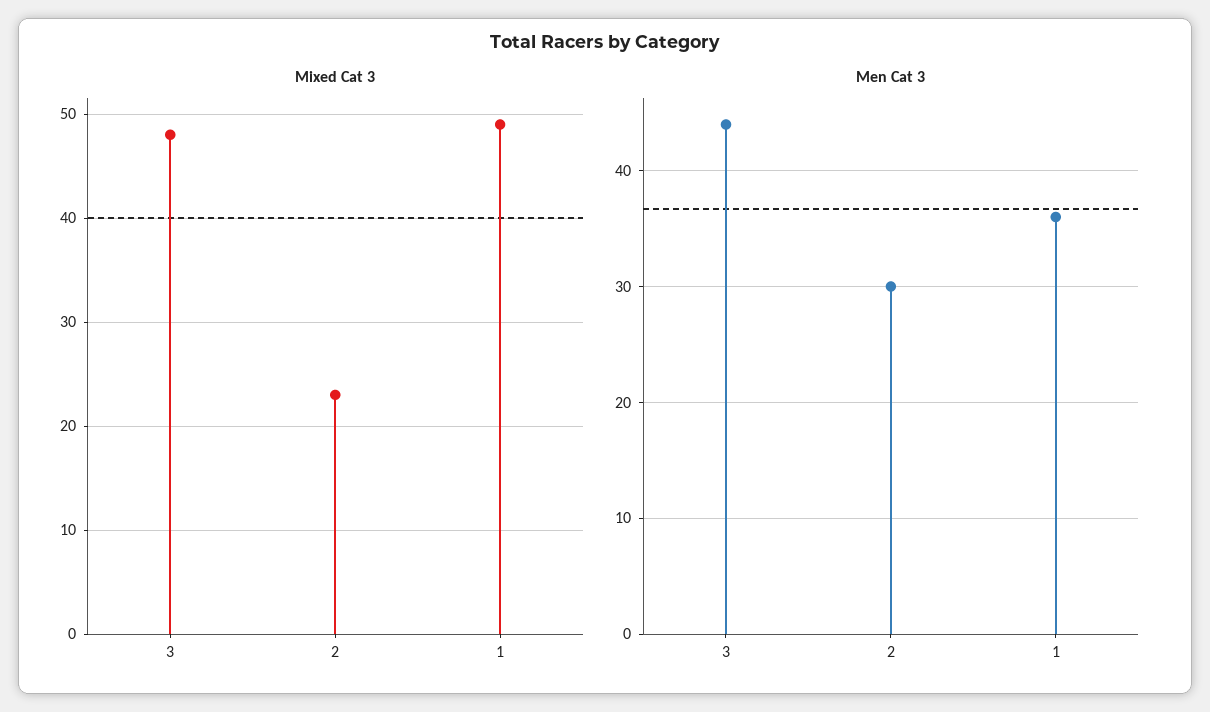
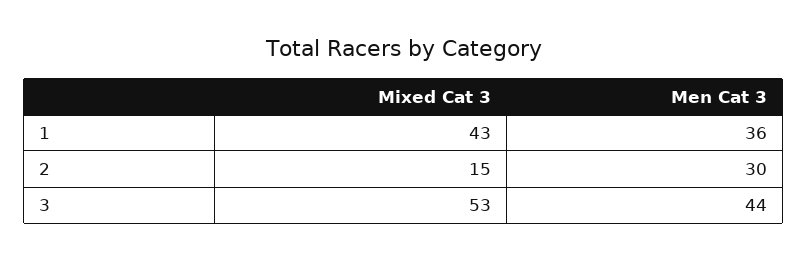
Mixed Cat 3, 3: 48 -> 53
Mixed Cat 3, 2: 23 -> 15
Mixed Cat 3, 1: 49 -> 43

